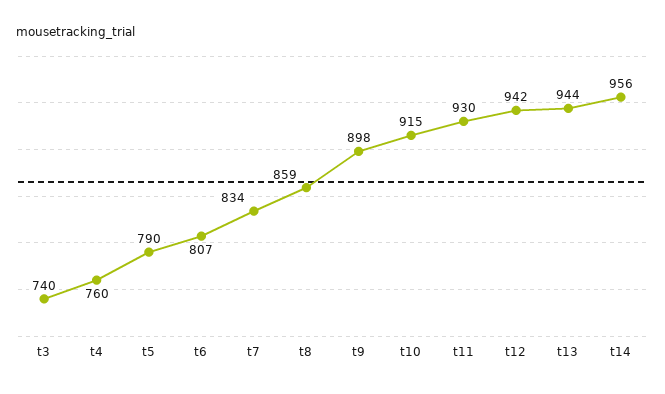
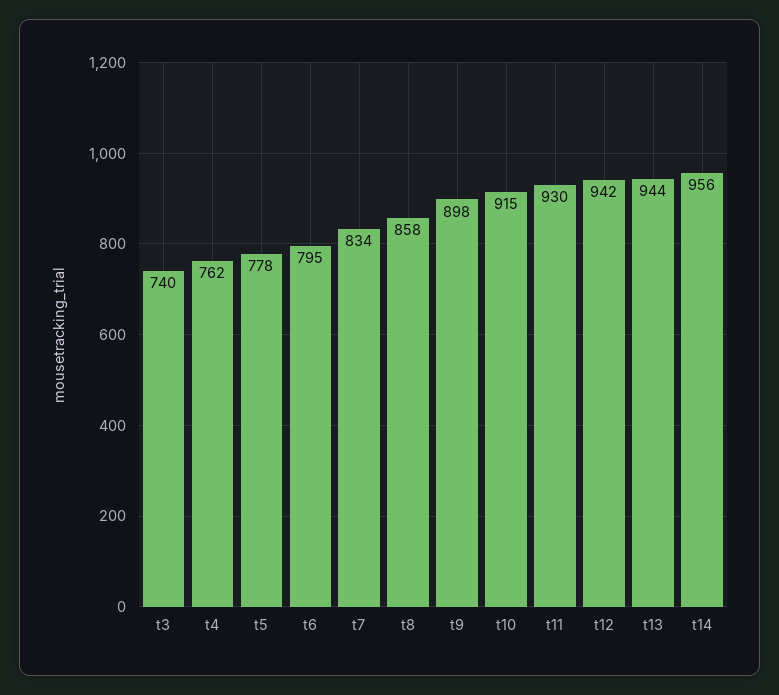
t4: 760 -> 762
t5: 790 -> 778
t6: 807 -> 795
t8: 859 -> 858

